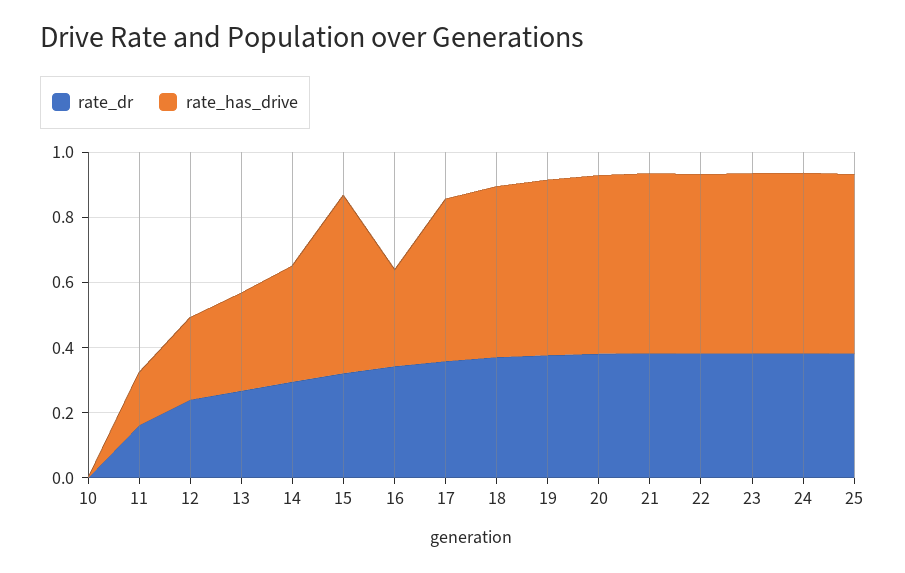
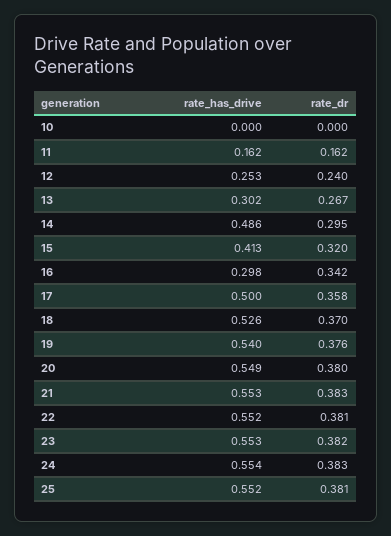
rate_has_drive, 14: 0.35 -> 0.486
rate_has_drive, 15: 0.55 -> 0.413

